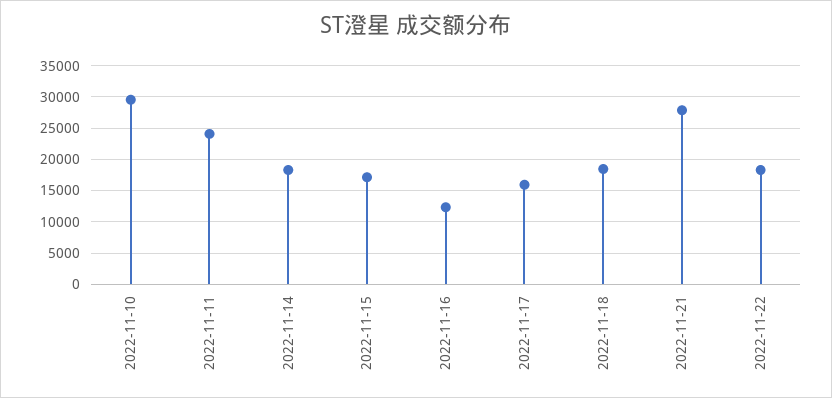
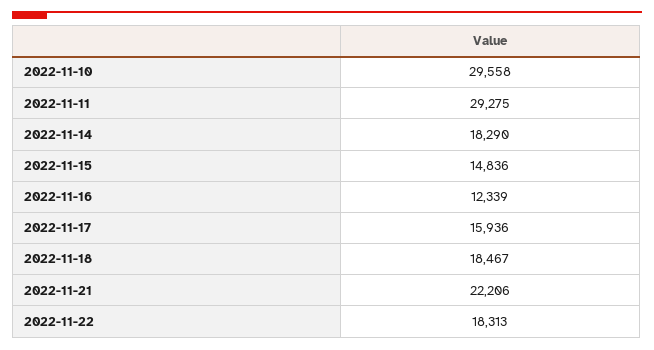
2022-11-11: 24000 -> 29275
2022-11-15: 17000 -> 14836
2022-11-21: 28000 -> 22206

